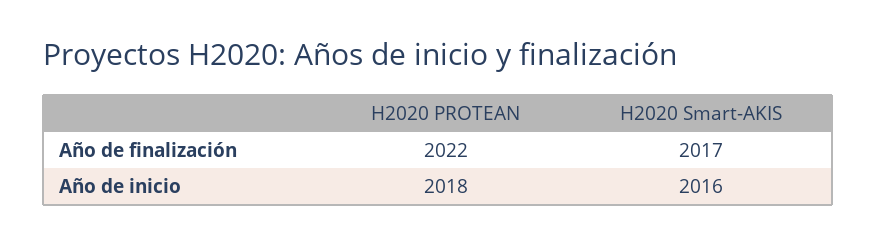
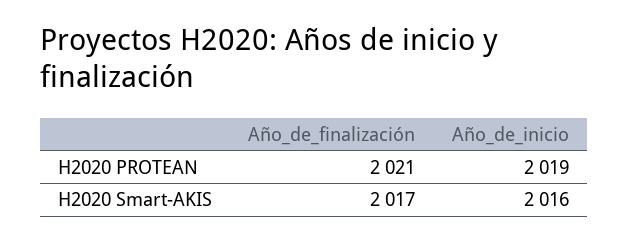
H2020 PROTEAN, Año de finalización: 2022 -> 2021
H2020 PROTEAN, Año de inicio: 2018 -> 2019

